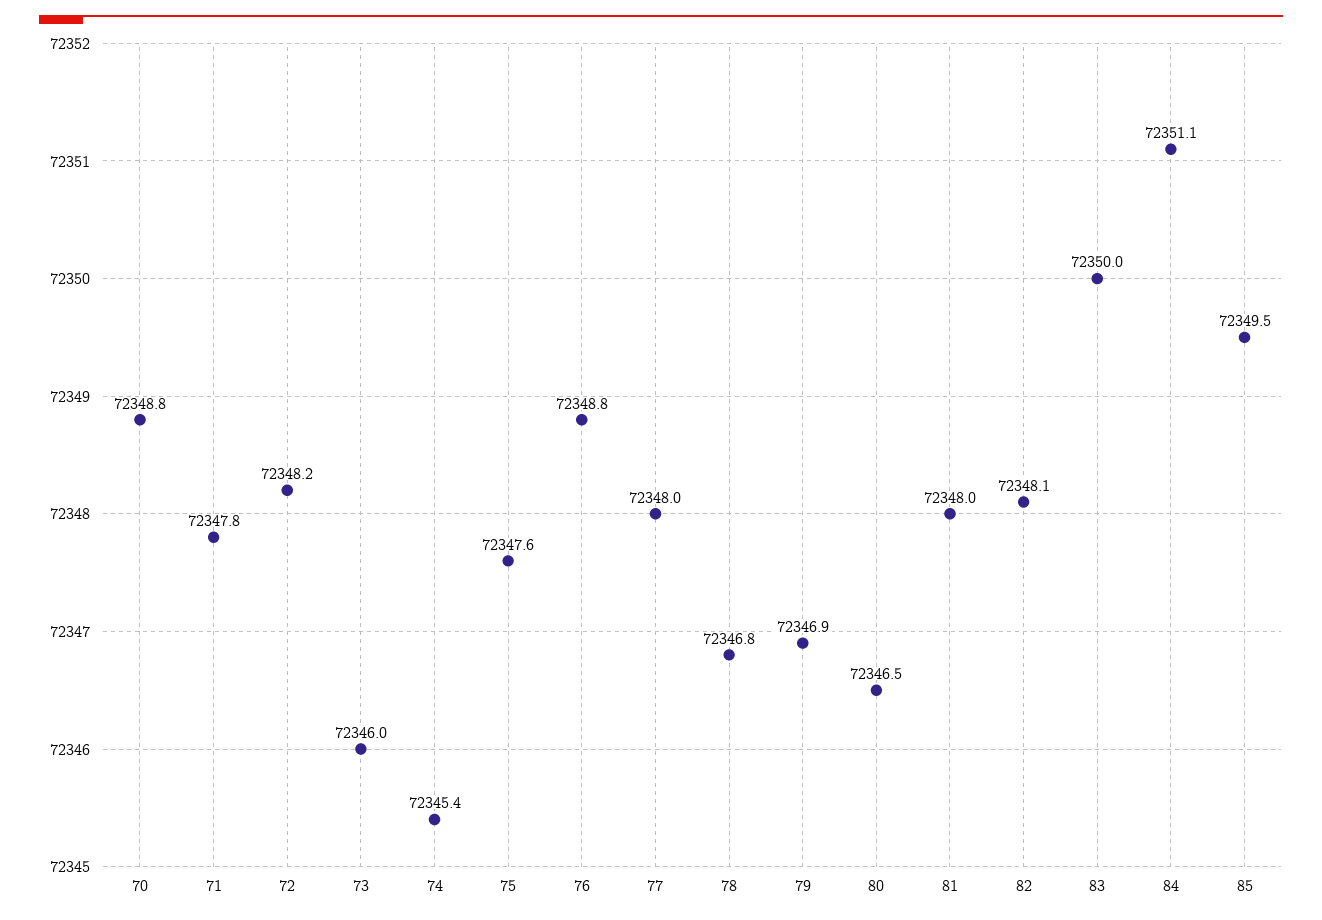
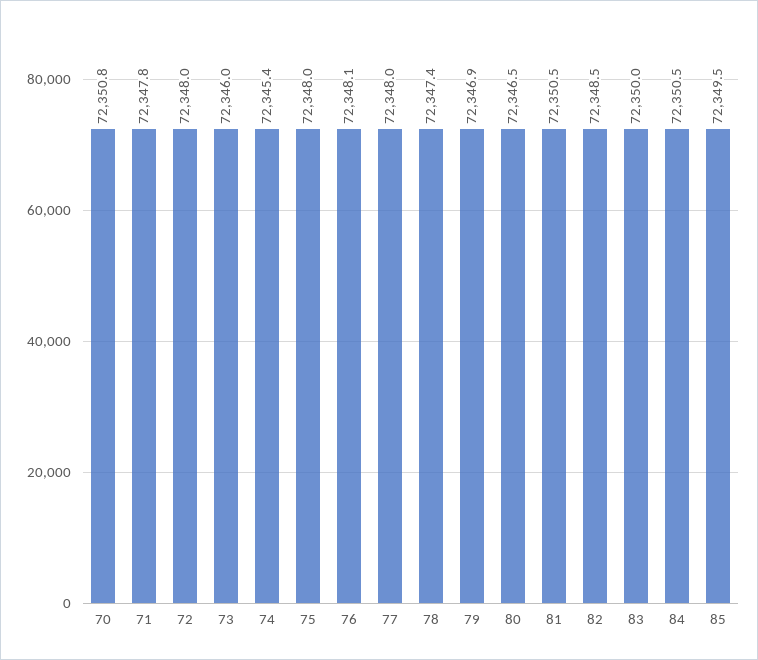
70: 72348.8 -> 72350.8
72: 72348.2 -> 72348
75: 72347.6 -> 72348
76: 72348.8 -> 72348.1
78: 72346.8 -> 72347.4
81: 72348 -> 72350.5
82: 72348.1 -> 72348.5
84: 72351.1 -> 72350.5

